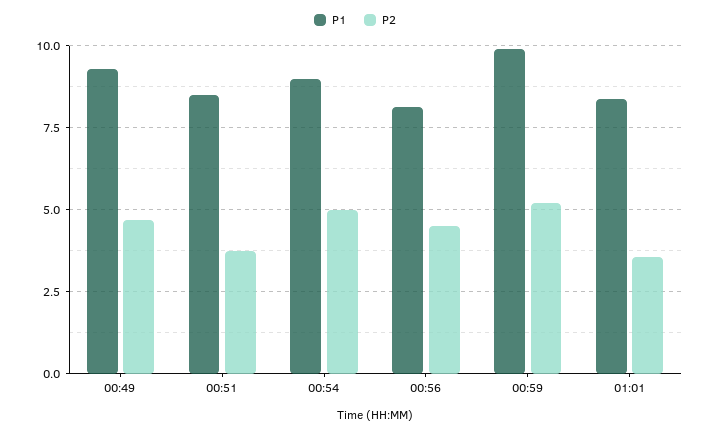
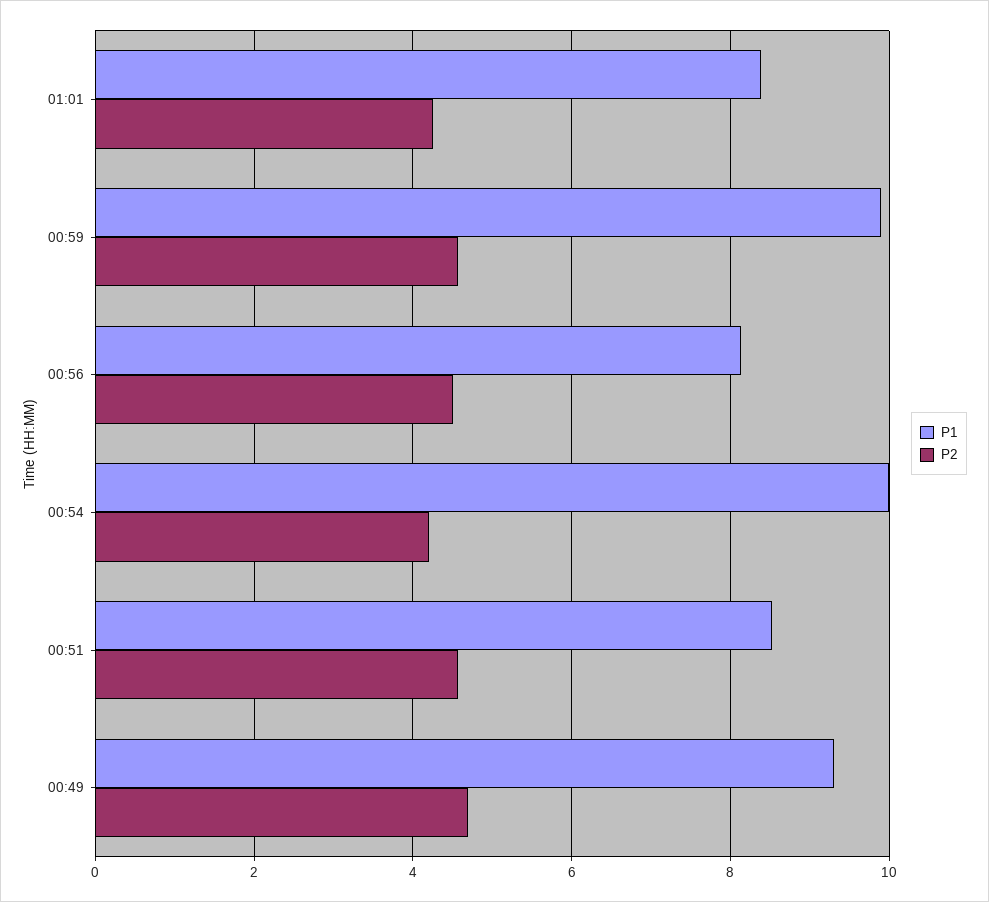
P2, 00:51: 3.75 -> 4.6
P1, 00:54: 9 -> 10
P2, 00:54: 5 -> 4.2
P2, 00:59: 5.25 -> 4.6
P2, 01:01: 3.5 -> 4.2

